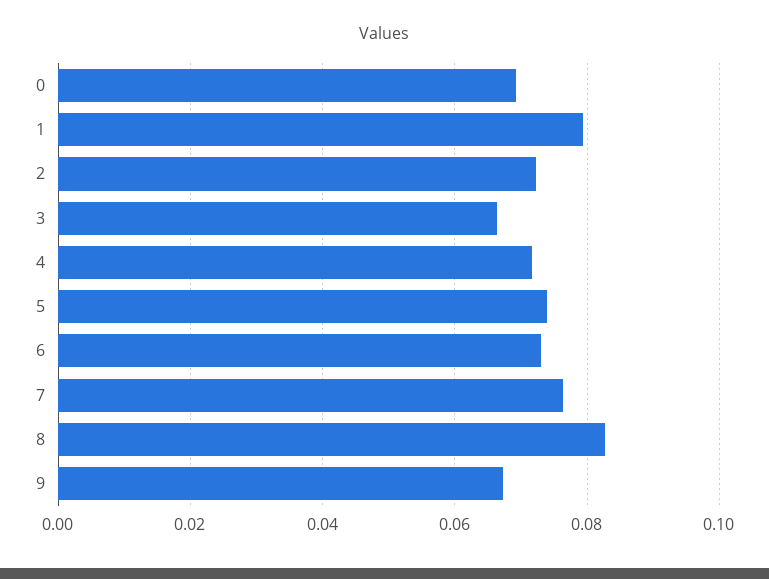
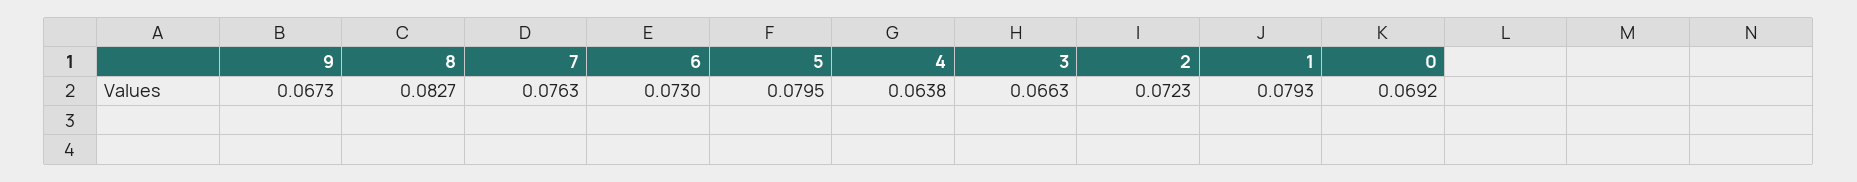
4: 0.072 -> 0.0638
5: 0.074 -> 0.0795

